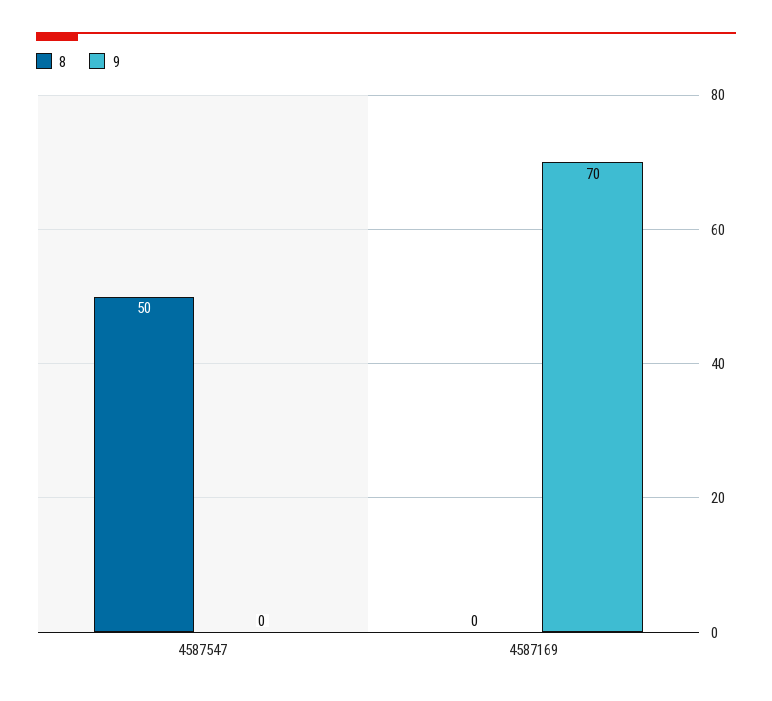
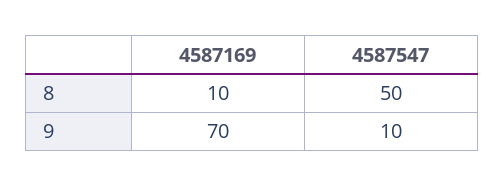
9, 4587547: 0 -> 10
8, 4587169: 0 -> 10

